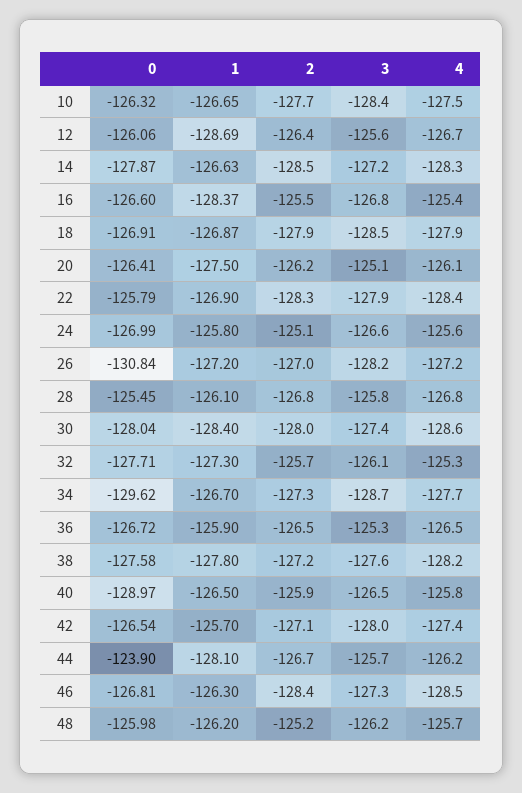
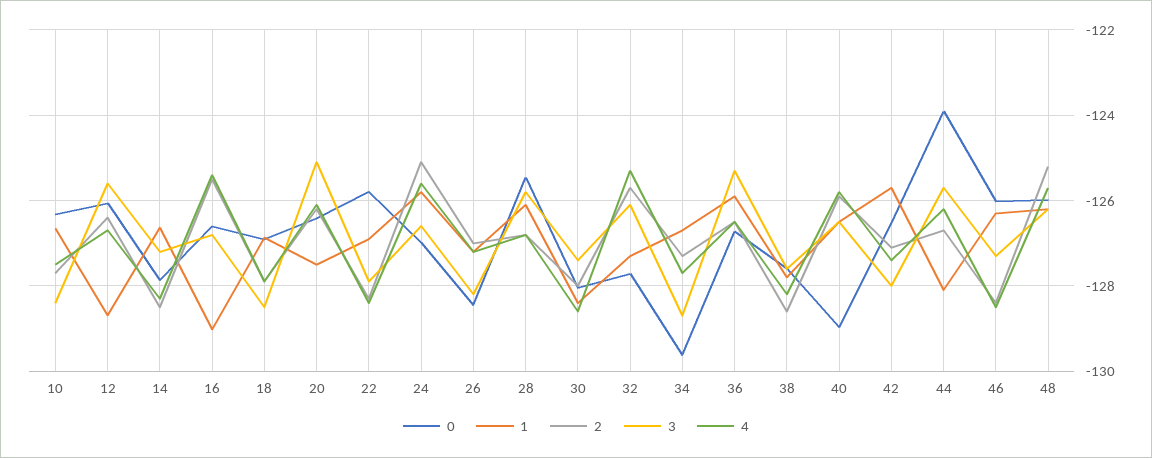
1, 16: -128.37 -> -129
0, 26: -130.84 -> -128.4
2, 38: -127.2 -> -128.6
0, 46: -126.81 -> -126

